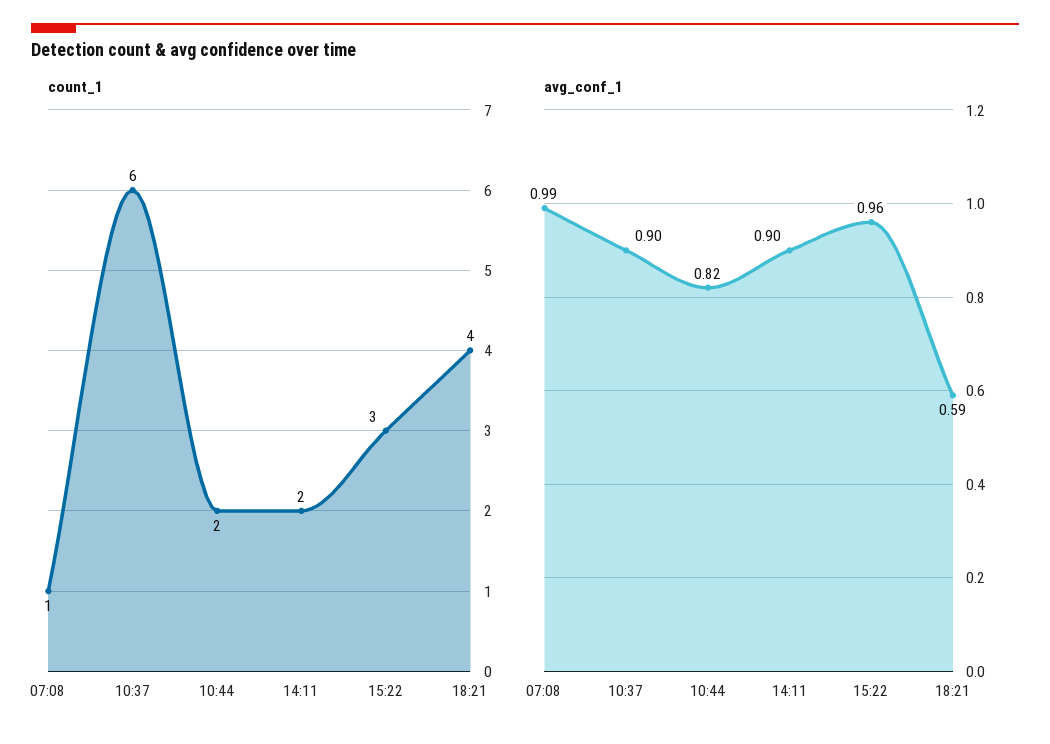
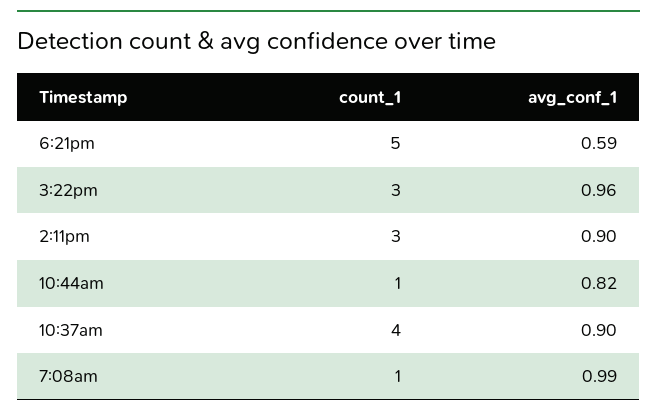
count_1, 10:37: 6 -> 4
count_1, 10:44: 2 -> 1
count_1, 14:11: 2 -> 3
count_1, 18:21: 4 -> 5

